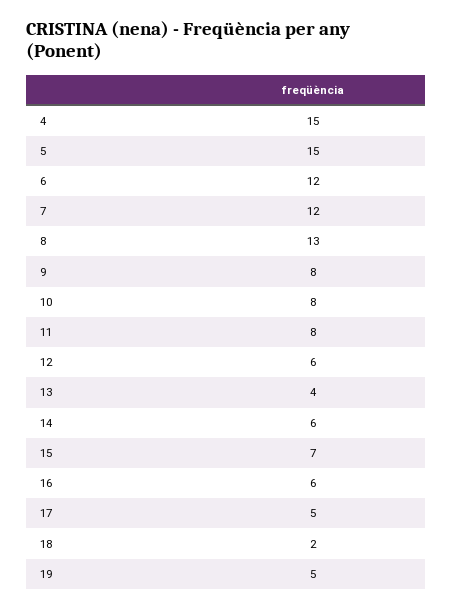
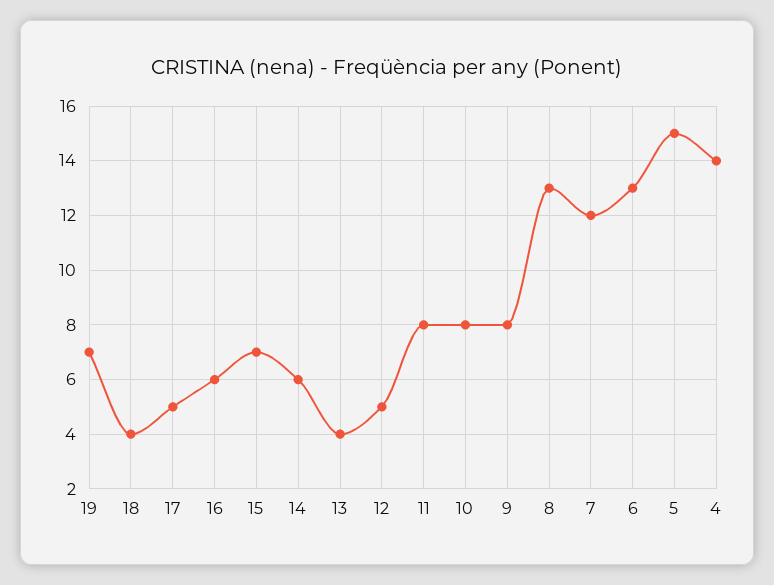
4: 15 -> 14
6: 12 -> 13
12: 6 -> 5
18: 2 -> 4
19: 5 -> 7

